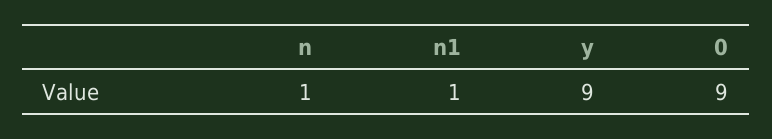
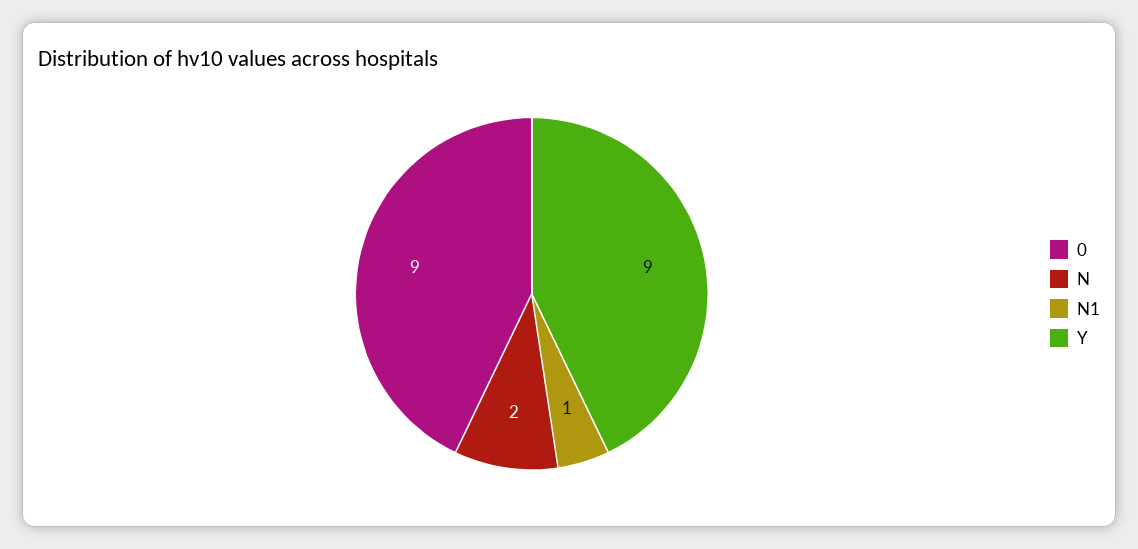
n: 1 -> 2

